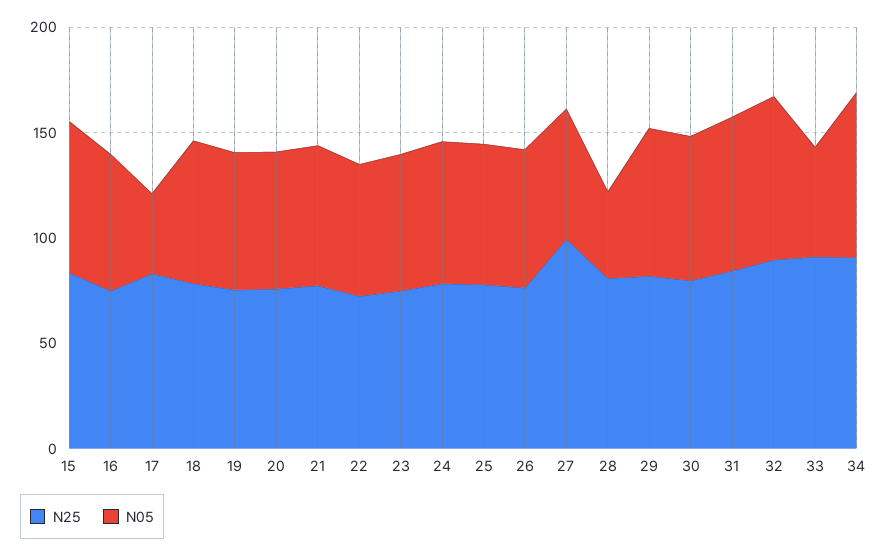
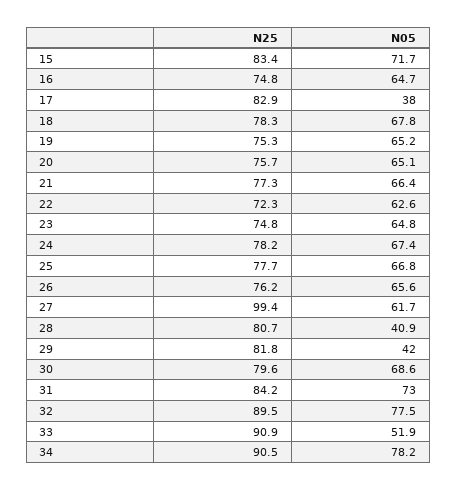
N05, 29: 70 -> 42

